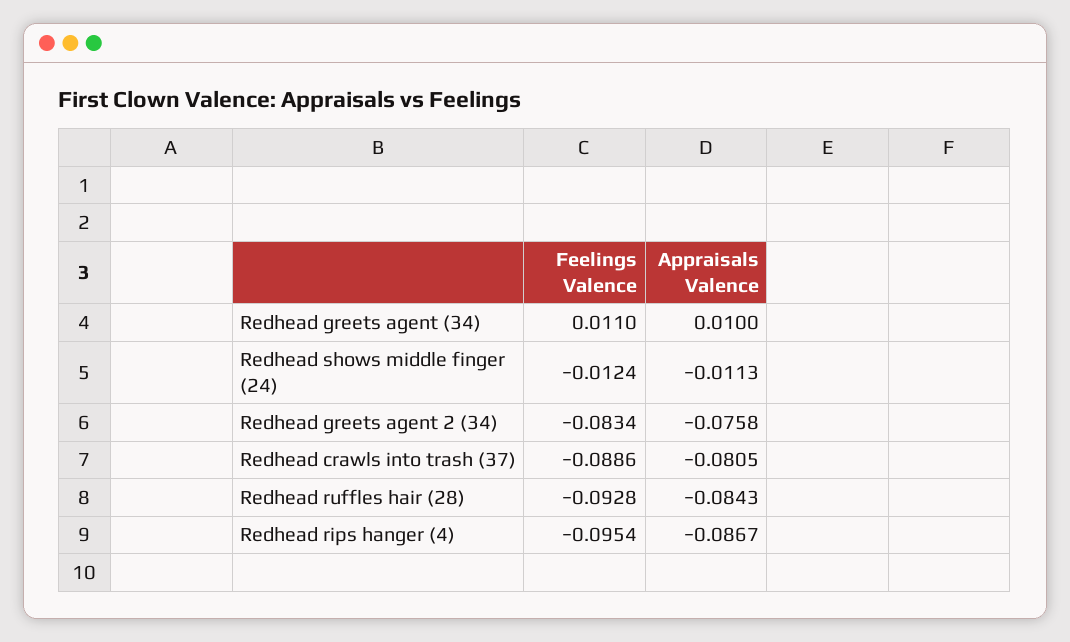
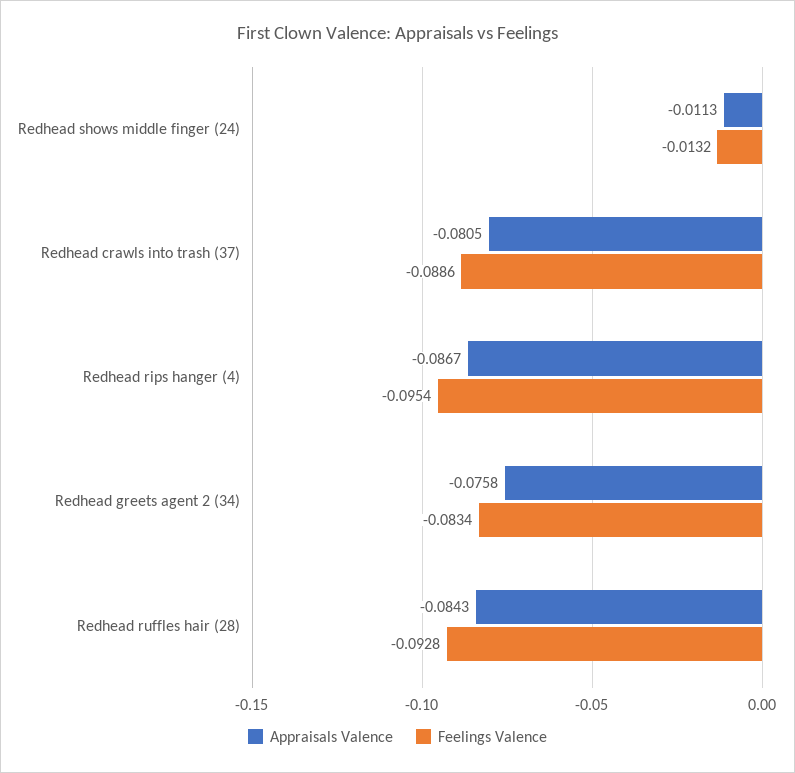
Feelings Valence, Redhead greets agent (34): 0.011 -> none
Appraisals Valence, Redhead greets agent (34): 0.01 -> none
Feelings Valence, Redhead shows middle finger (24): -0.0124 -> -0.0132

